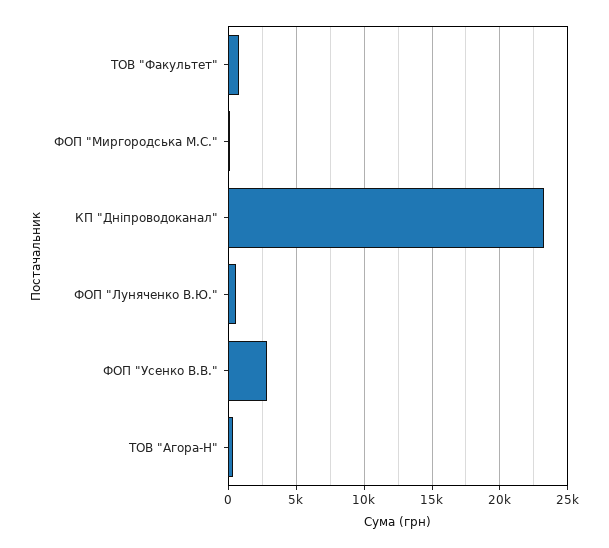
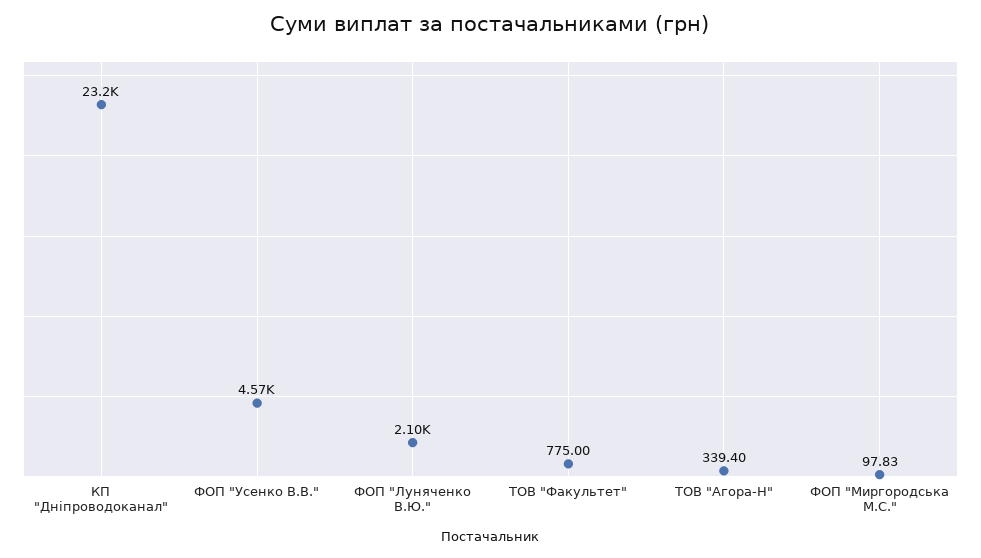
ФОП "Луняченко В.Ю.": 500 -> 2100
ФОП "Усенко В.В.": 3000 -> 4570

